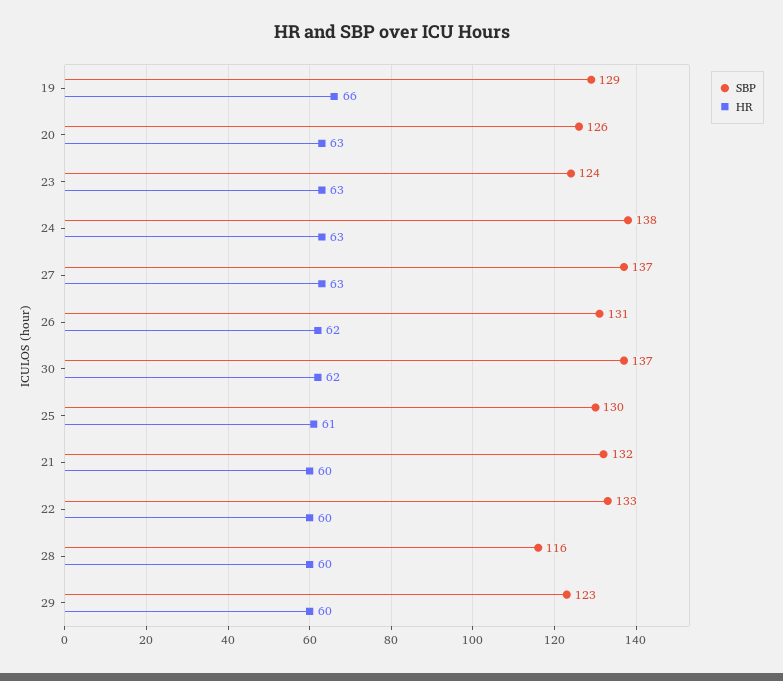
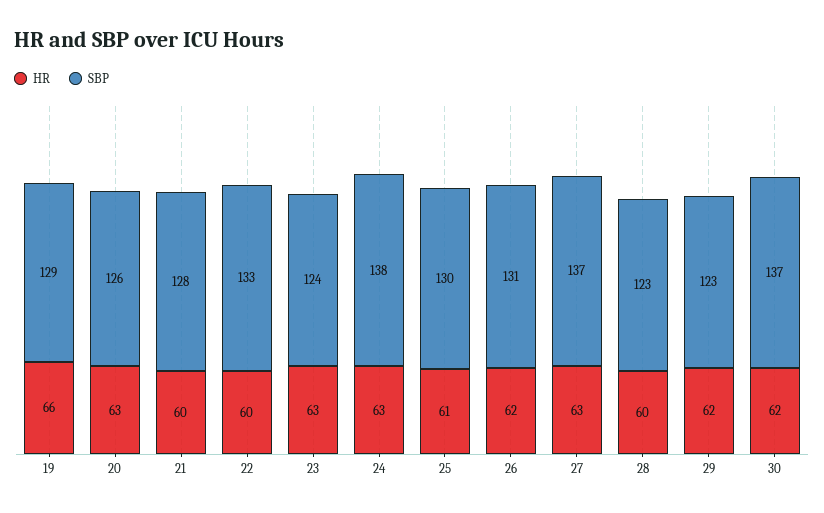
SBP, 21: 132 -> 128
SBP, 28: 116 -> 123
HR, 29: 60 -> 62

